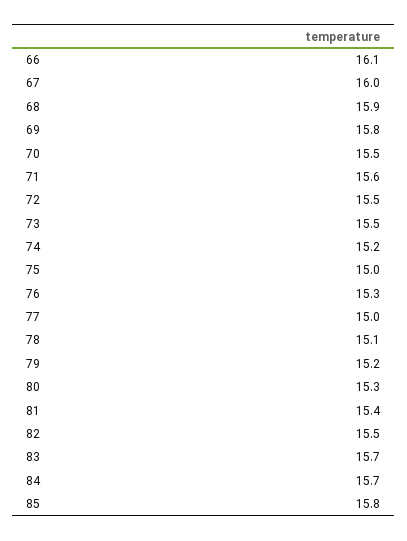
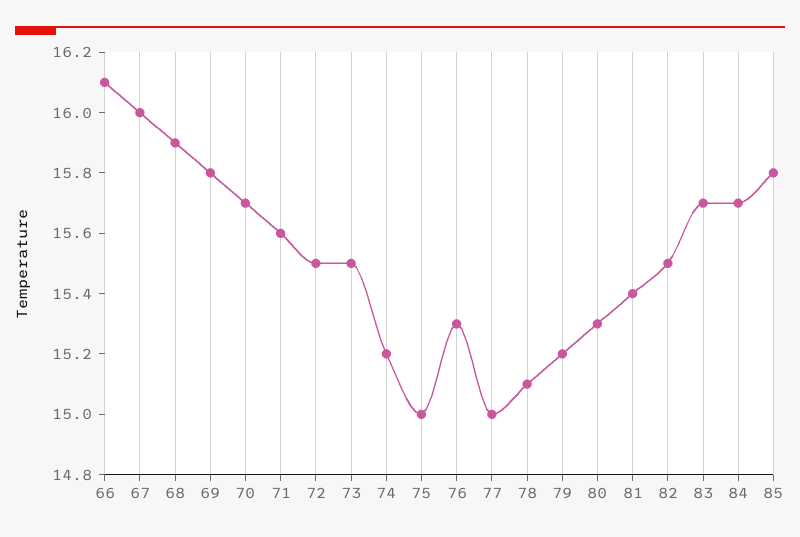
70: 15.5 -> 15.7

